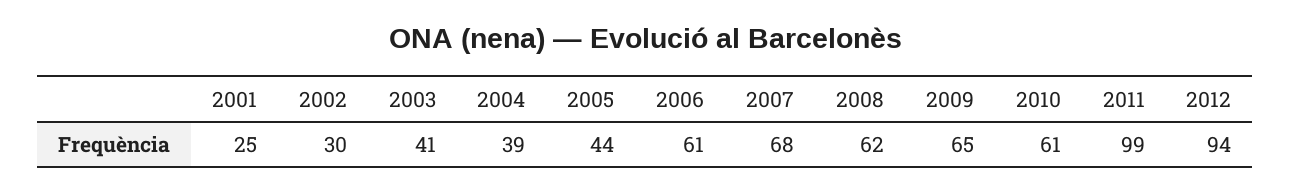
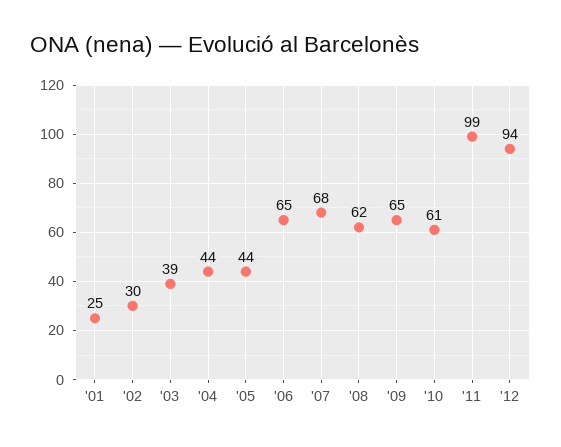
2003: 41 -> 39
2004: 39 -> 44
2006: 61 -> 65

